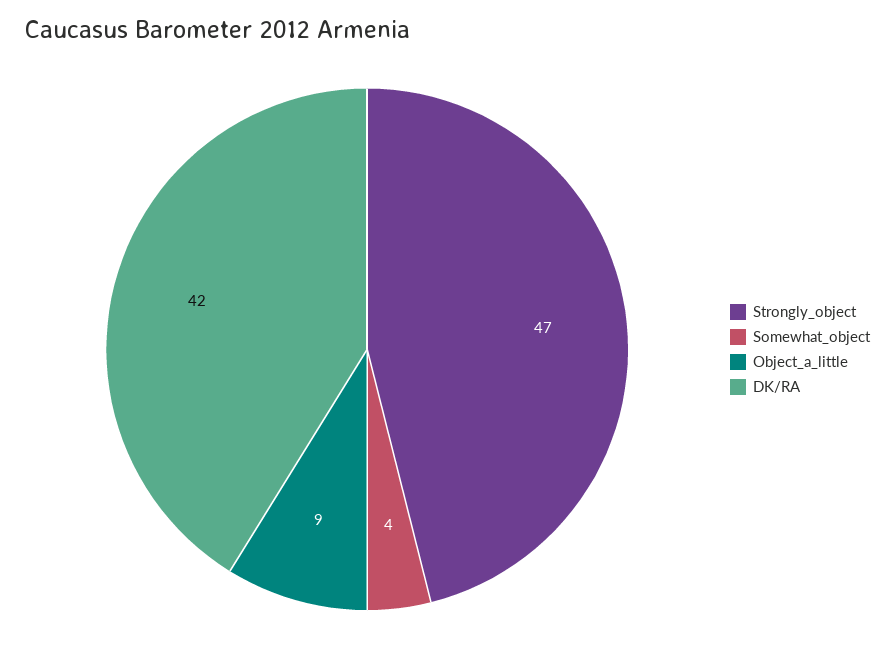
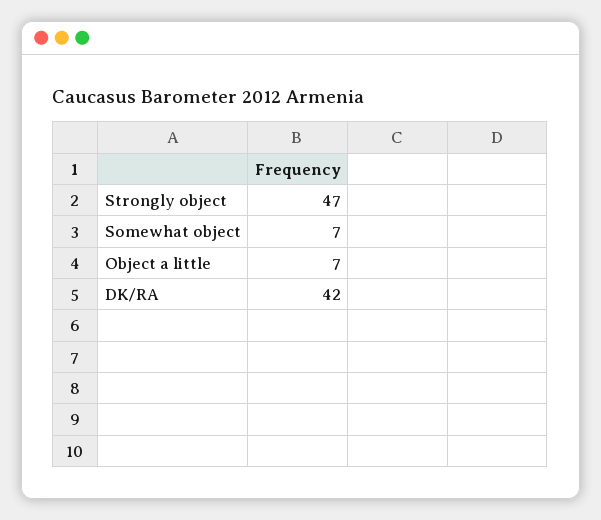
Somewhat_object: 4 -> 7
Object_a_little: 9 -> 7

